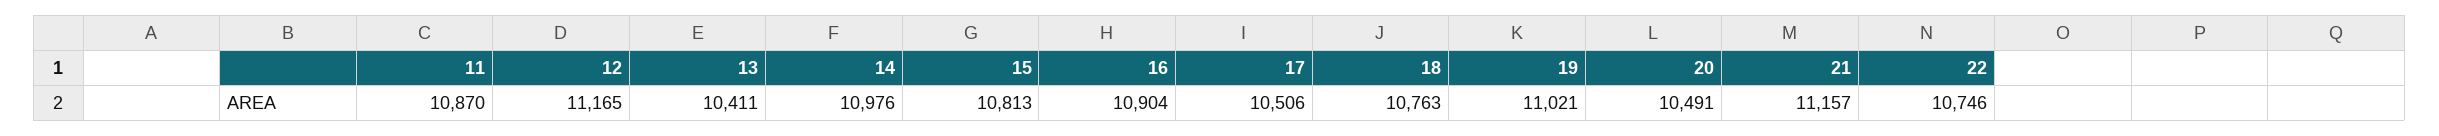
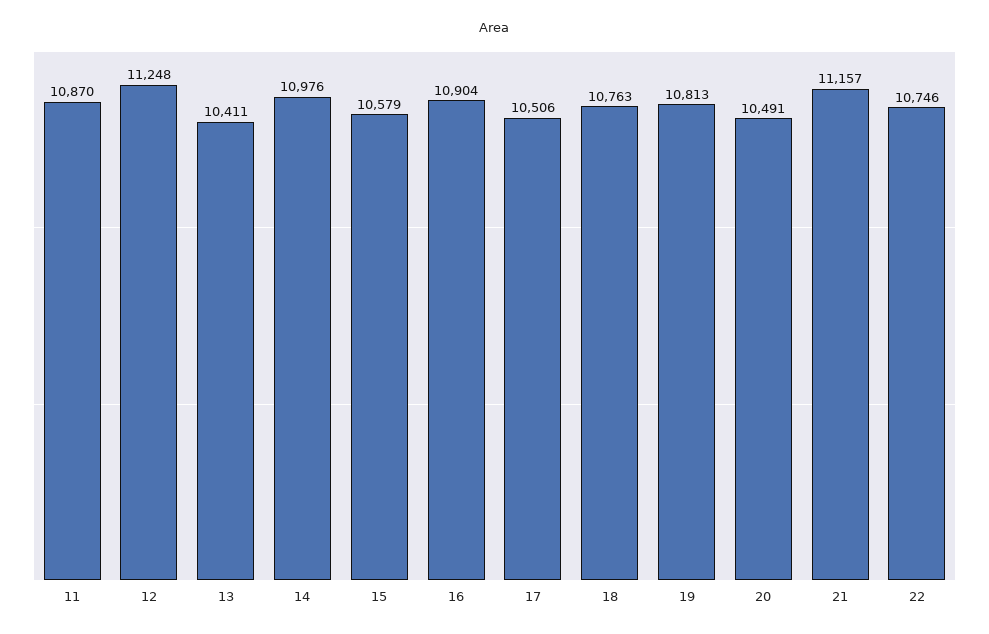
12: 11165 -> 11248
15: 10813 -> 10579
19: 11021 -> 10813

